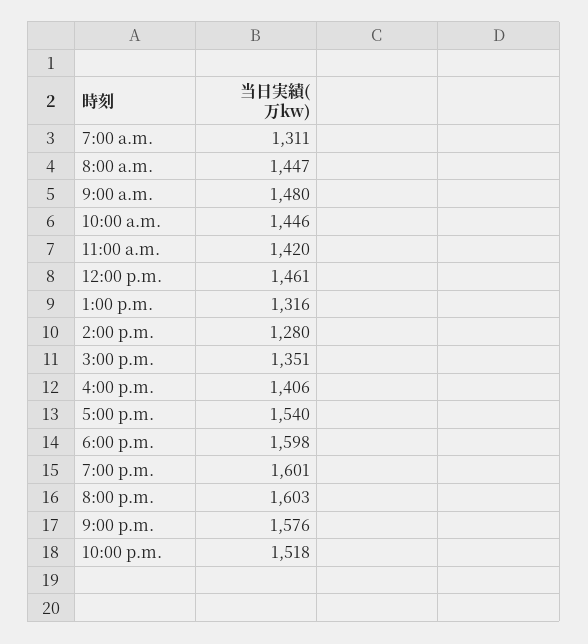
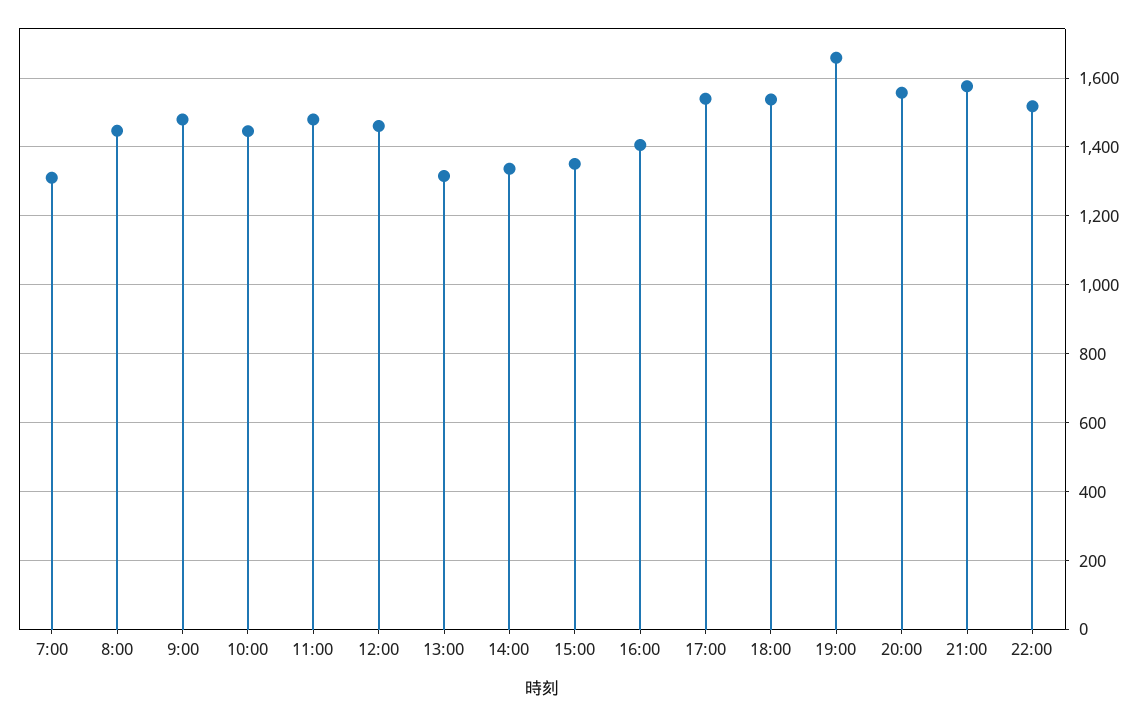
11:00 a.m.: 1420 -> 1480
2:00 p.m.: 1280 -> 1340
6:00 p.m.: 1598 -> 1540
7:00 p.m.: 1601 -> 1660
8:00 p.m.: 1603 -> 1560

